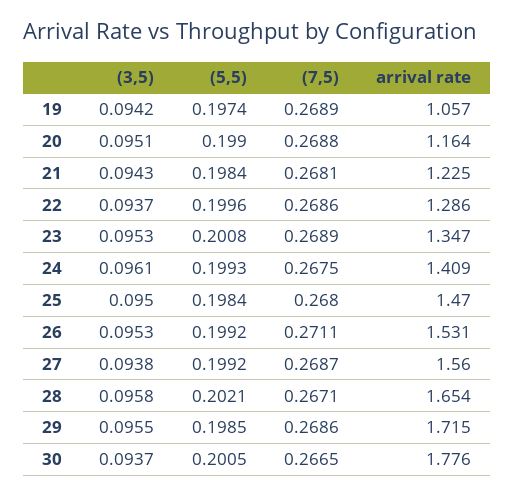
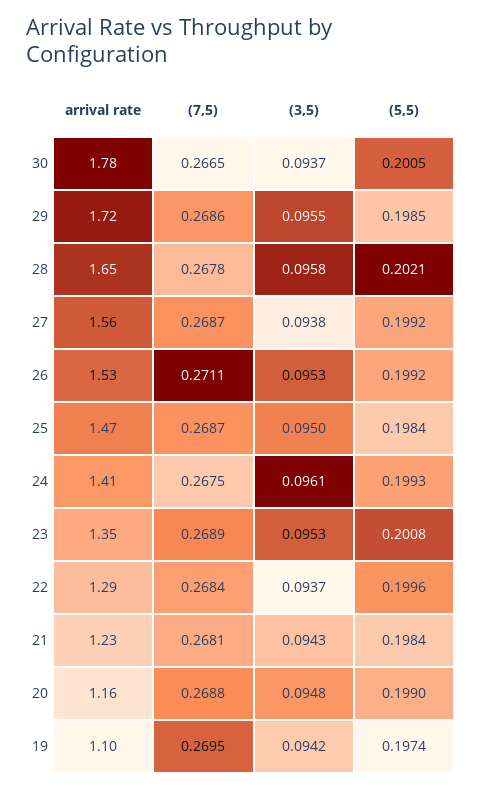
(7,5), 19: 0.2689 -> 0.2695
arrival rate, 19: 1.057 -> 1.1
(3,5), 20: 0.0951 -> 0.0948
(7,5), 22: 0.2686 -> 0.2684
(7,5), 25: 0.268 -> 0.2687
(7,5), 28: 0.2671 -> 0.2678

